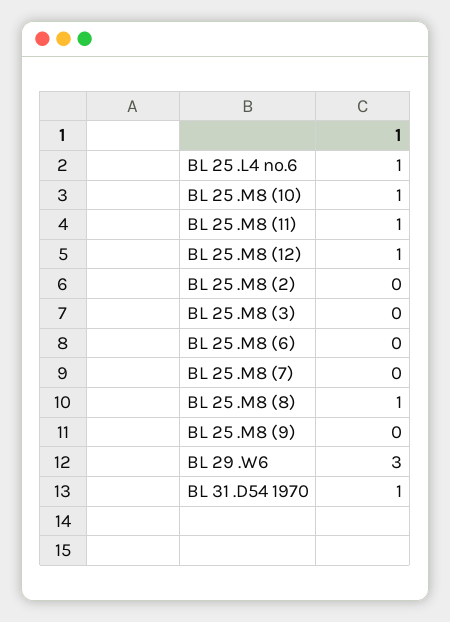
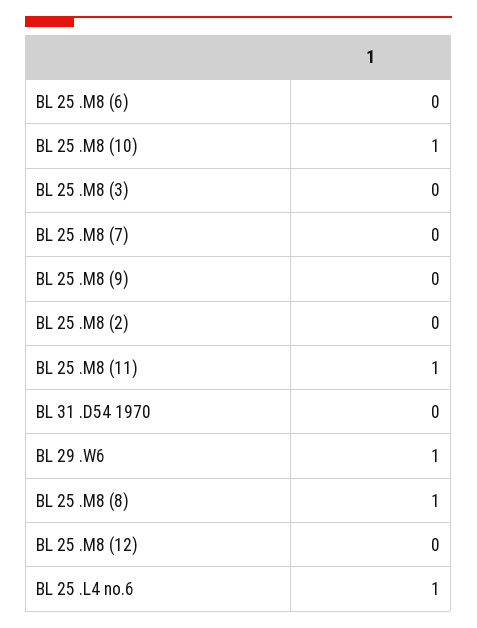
BL 25 .M8 (12): 1 -> 0
BL 29 .W6: 3 -> 1
BL 31 .D54 1970: 1 -> 0

